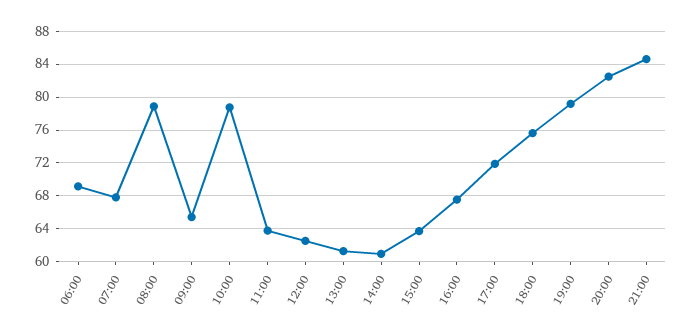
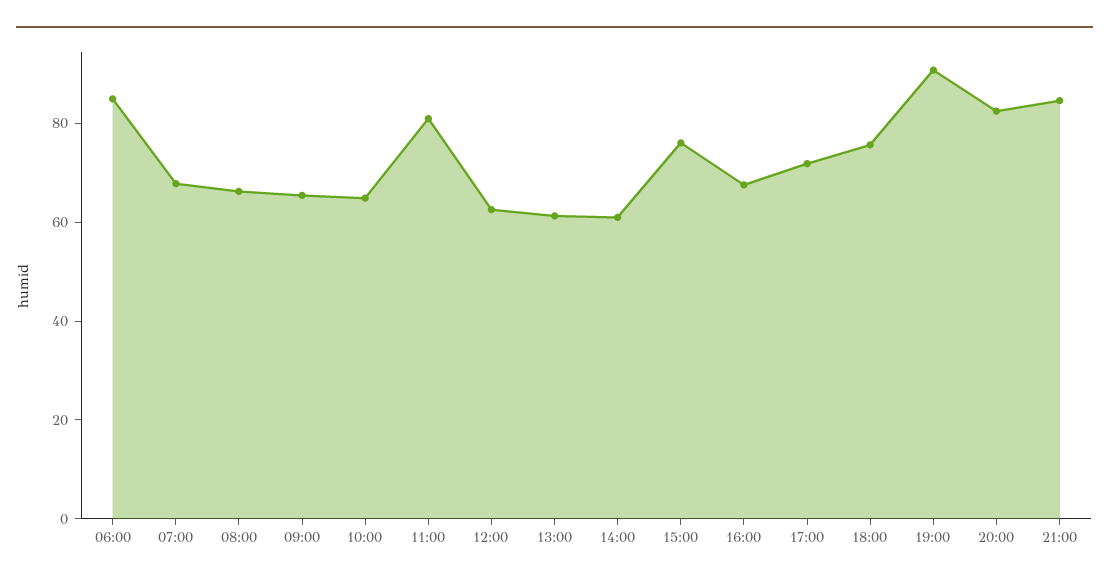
06:00: 69 -> 85
08:00: 79 -> 65
10:00: 79 -> 65
11:00: 64 -> 80
15:00: 64 -> 75
19:00: 79 -> 90

